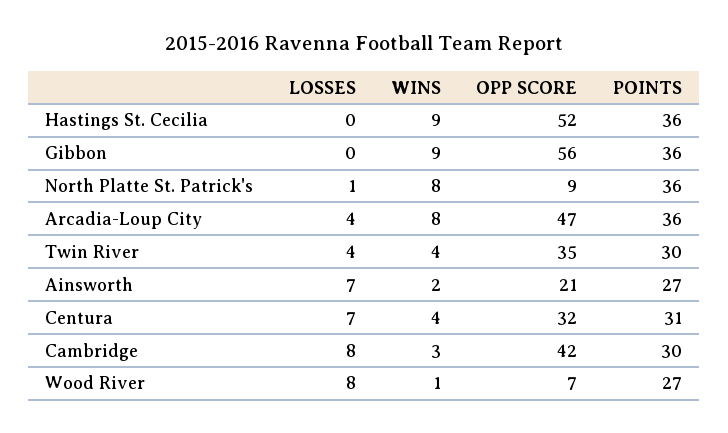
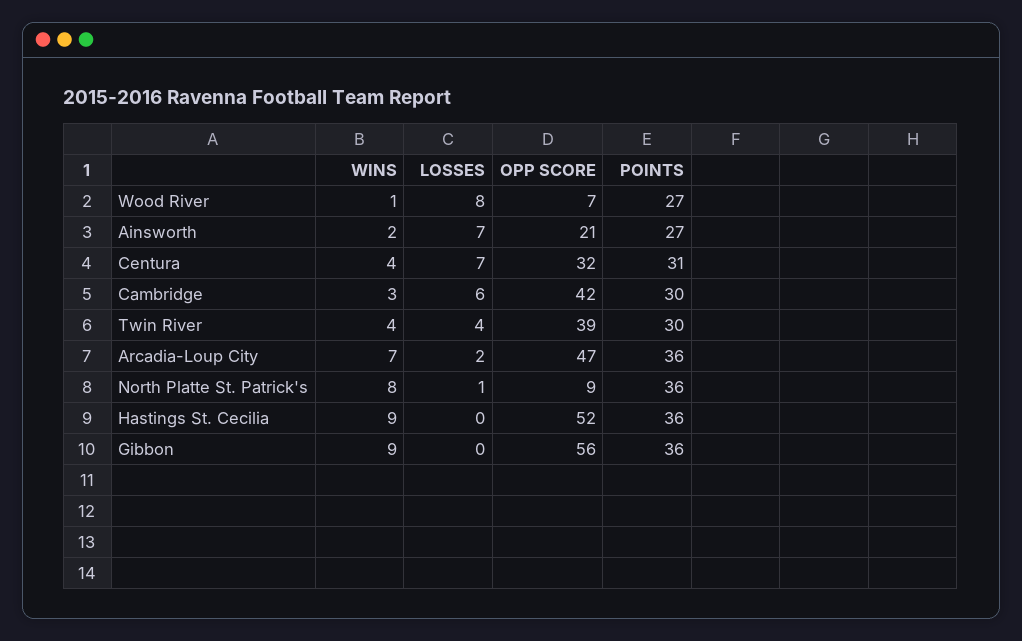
LOSSES, Arcadia-Loup City: 4 -> 2
WINS, Arcadia-Loup City: 8 -> 7
OPP SCORE, Twin River: 35 -> 39
LOSSES, Cambridge: 8 -> 6

